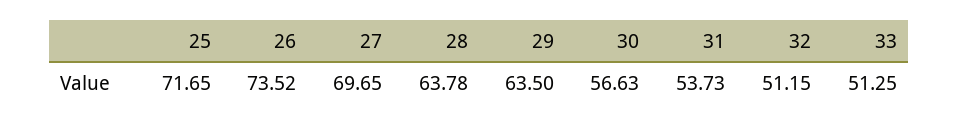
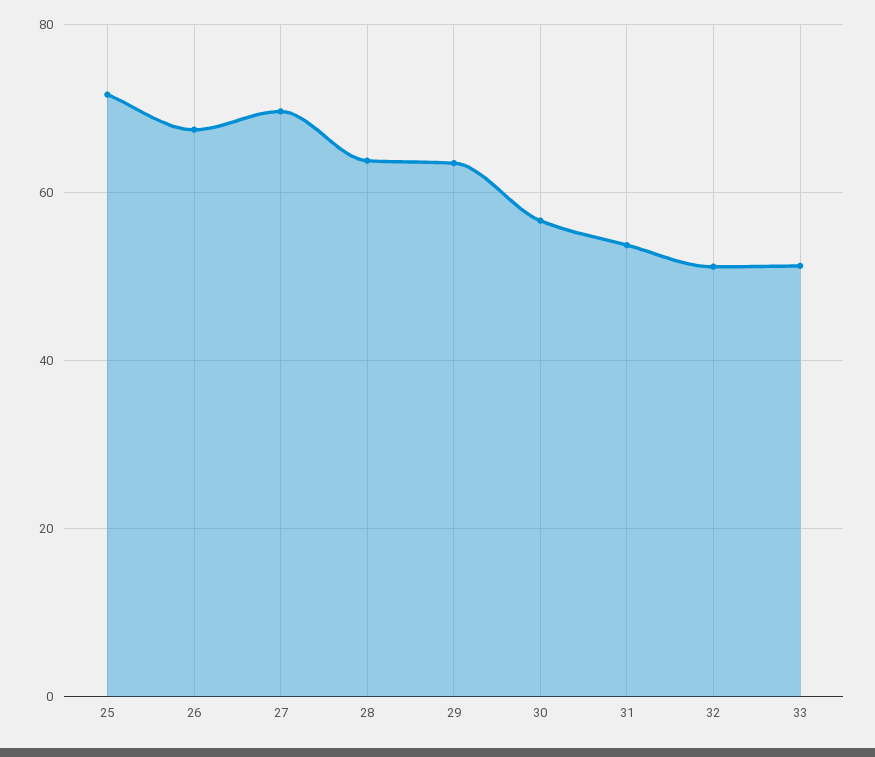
26: 73.52 -> 68

